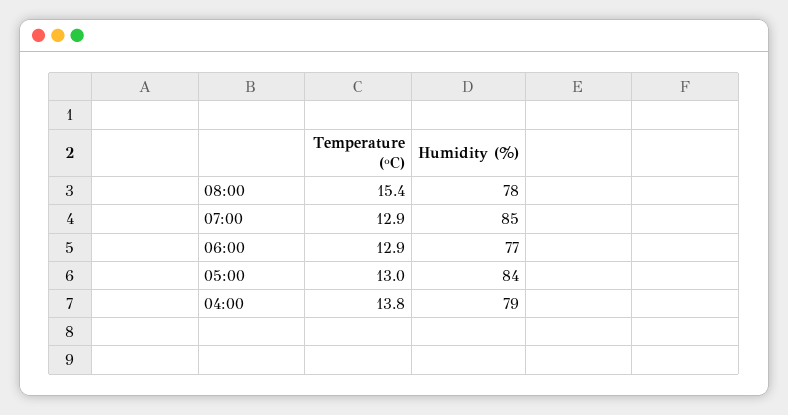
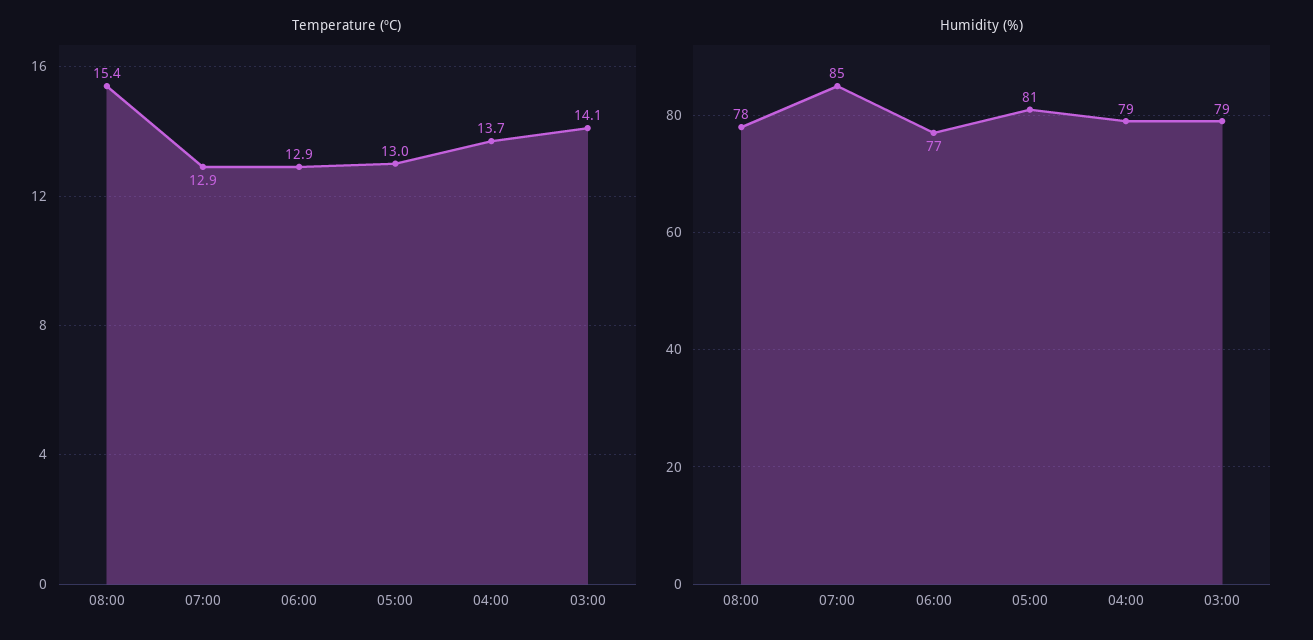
Humidity (%), 05:00: 84 -> 81
Temperature (ºC), 04:00: 13.8 -> 13.7
Temperature (ºC), 03:00: none -> 14.1
Humidity (%), 03:00: none -> 79

